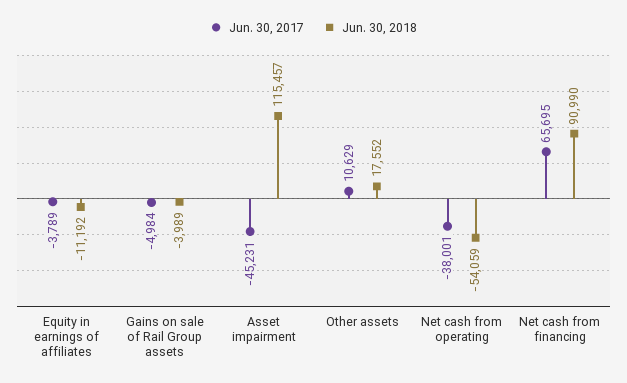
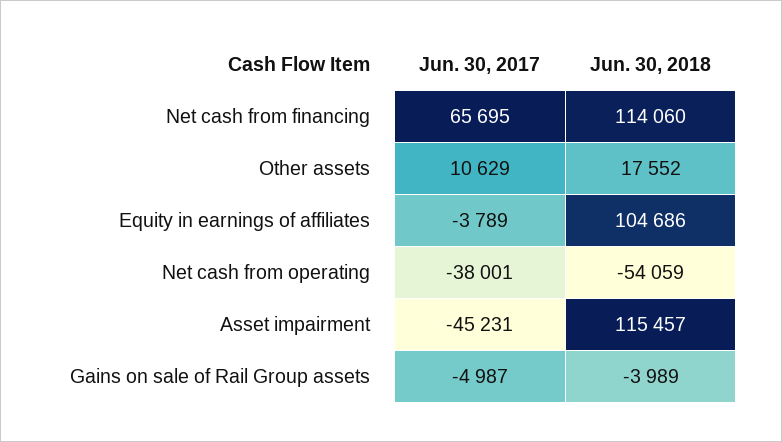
Jun. 30, 2018, Equity in earnings of affiliates: -11192 -> 104686
Jun. 30, 2017, Gains on sale of Rail Group assets: -4984 -> -4987
Jun. 30, 2018, Net cash from financing: 90990 -> 114060

